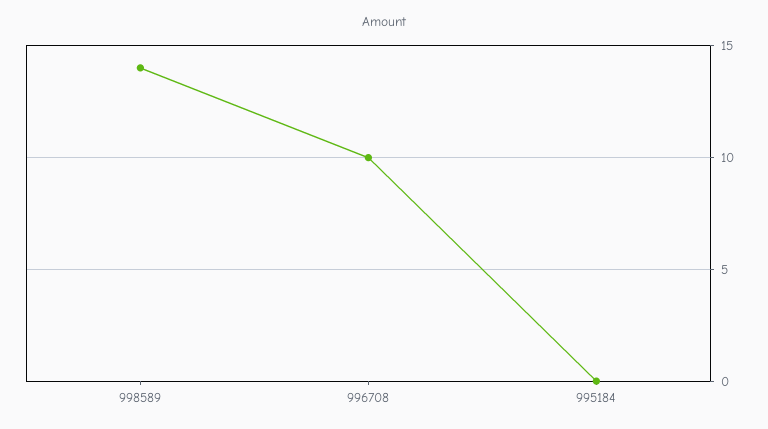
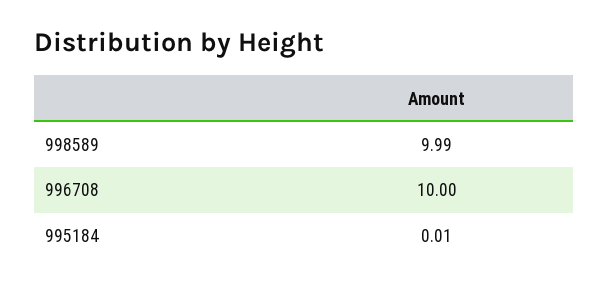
998589: 14 -> 9.99

